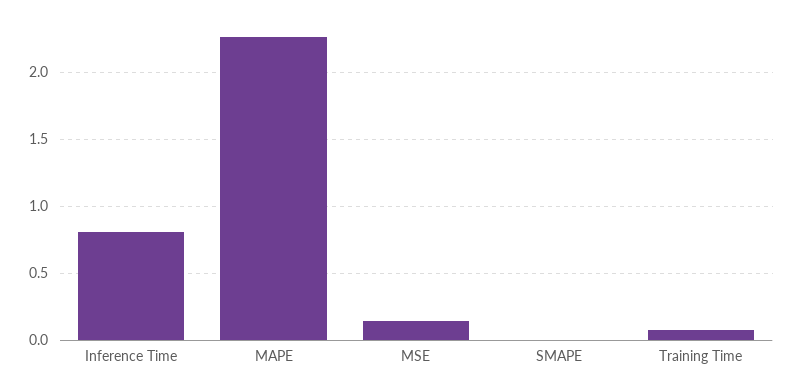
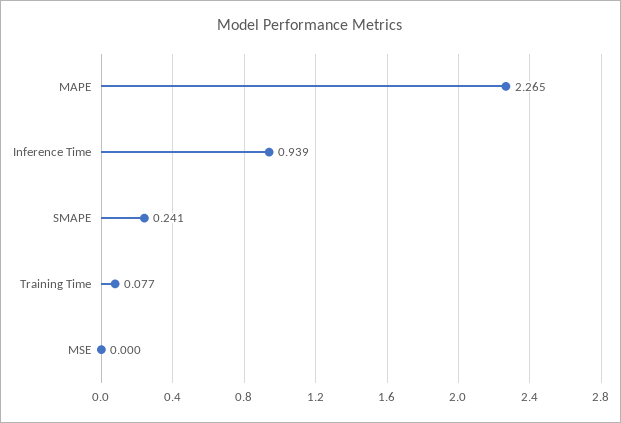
Inference Time: 0.8 -> 0.939
MSE: 0.15 -> 0
SMAPE: 0 -> 0.241

